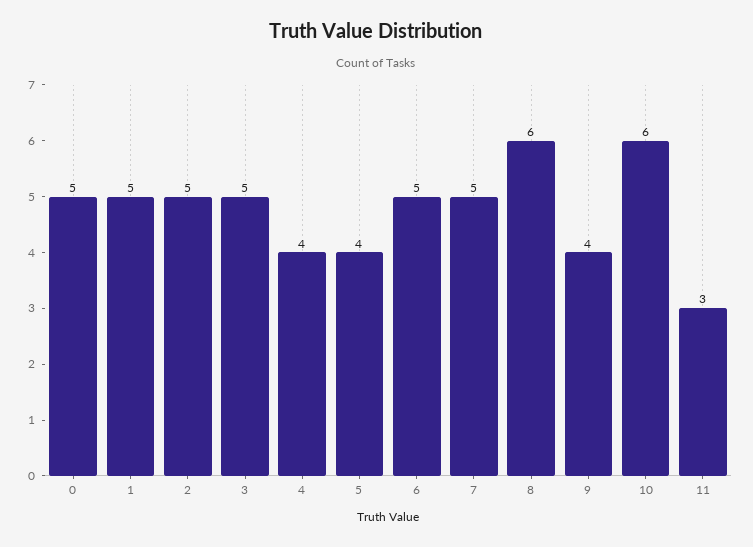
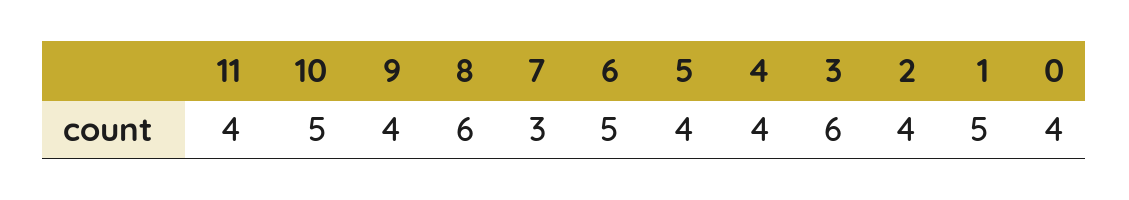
0: 5 -> 4
2: 5 -> 4
3: 5 -> 6
7: 5 -> 3
10: 6 -> 5
11: 3 -> 4

